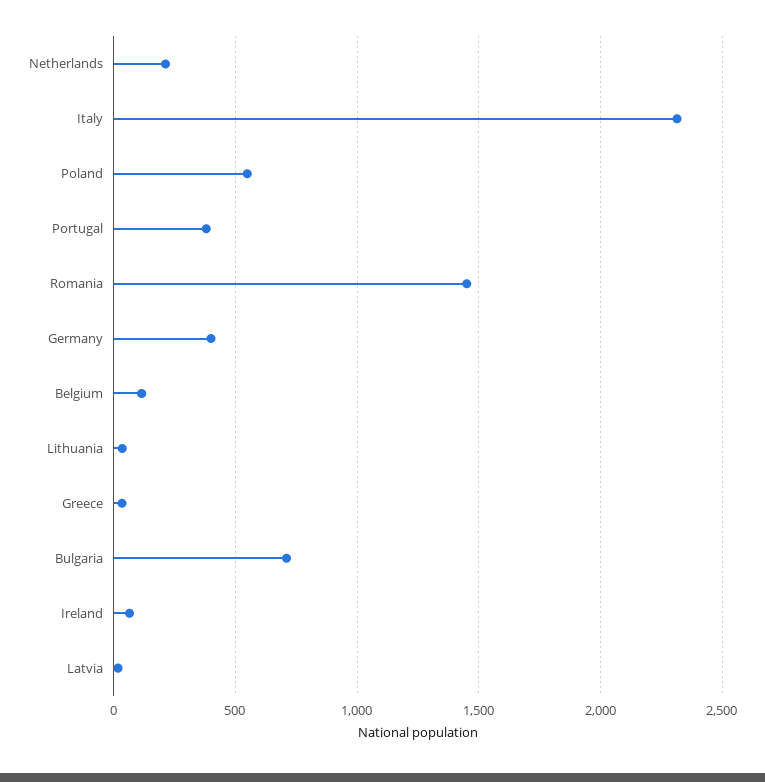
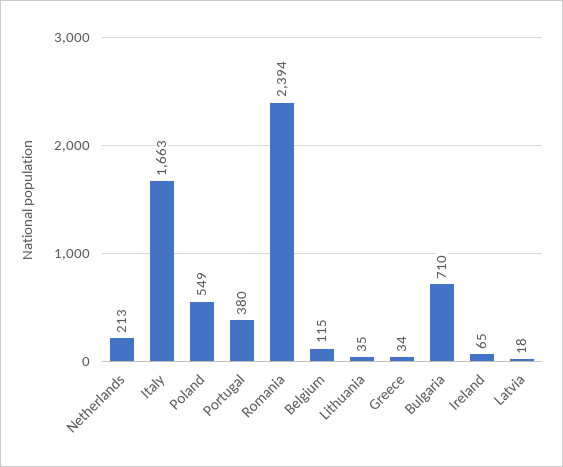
Italy: 2300 -> 1663
Romania: 1450 -> 2394
Germany: 400 -> none

